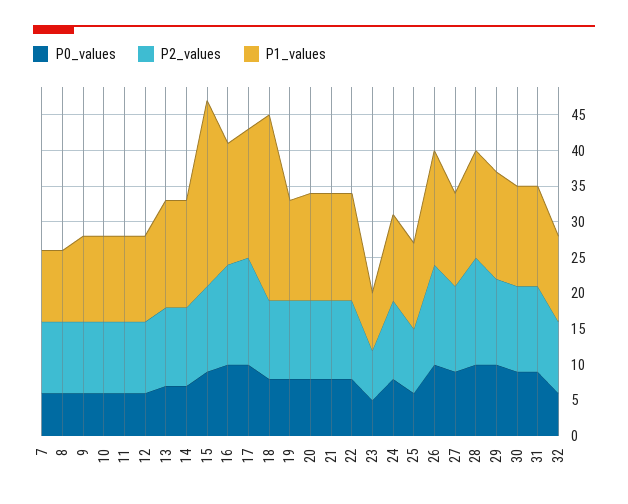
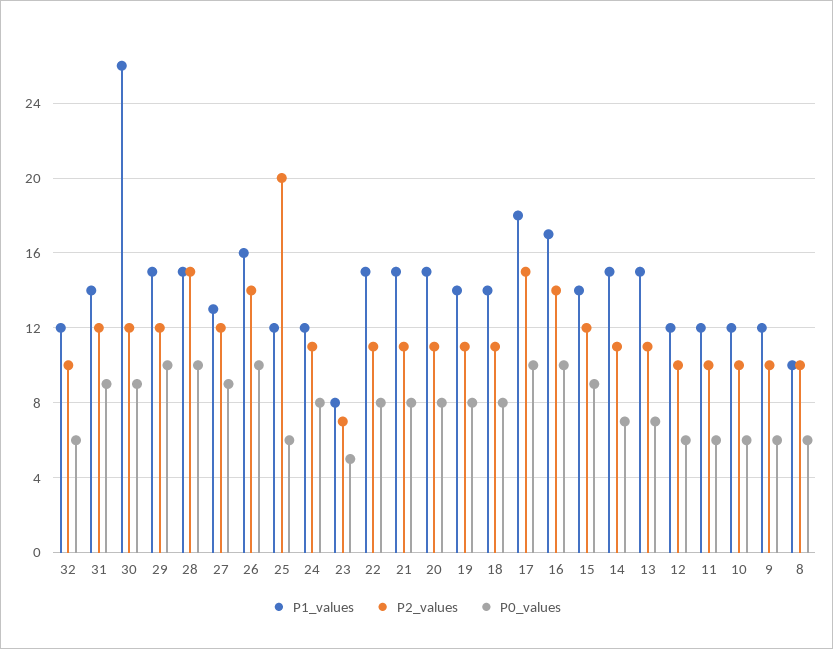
P0_values, 7: 5 -> none
P2_values, 7: 10 -> none
P1_values, 7: 10 -> none
P1_values, 15: 25 -> 14
P1_values, 18: 25 -> 14
P2_values, 25: 10 -> 20
P1_values, 30: 15 -> 26

